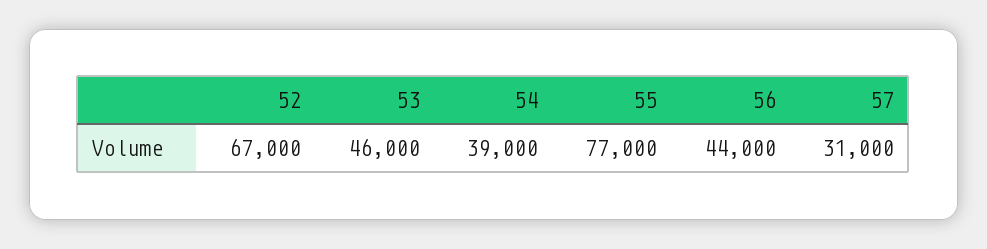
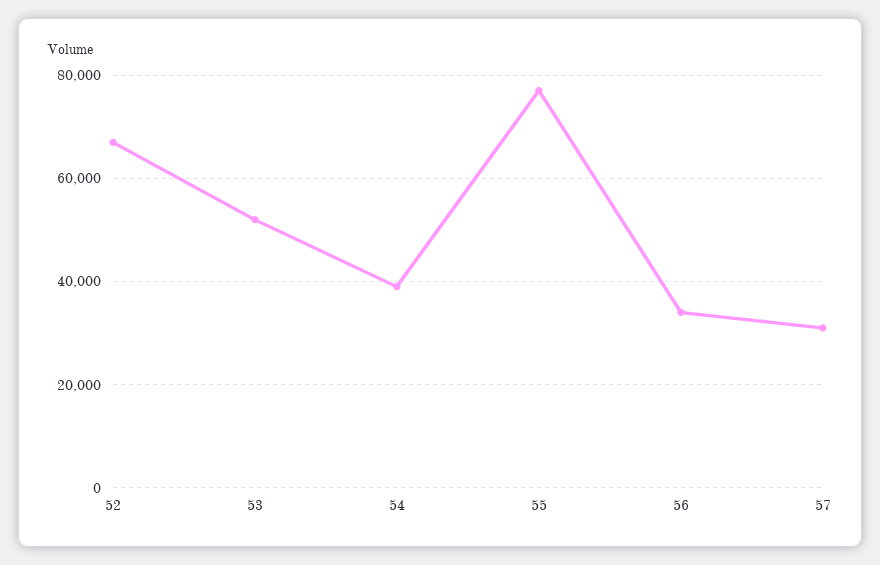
53: 46000 -> 52000
56: 44000 -> 34000

